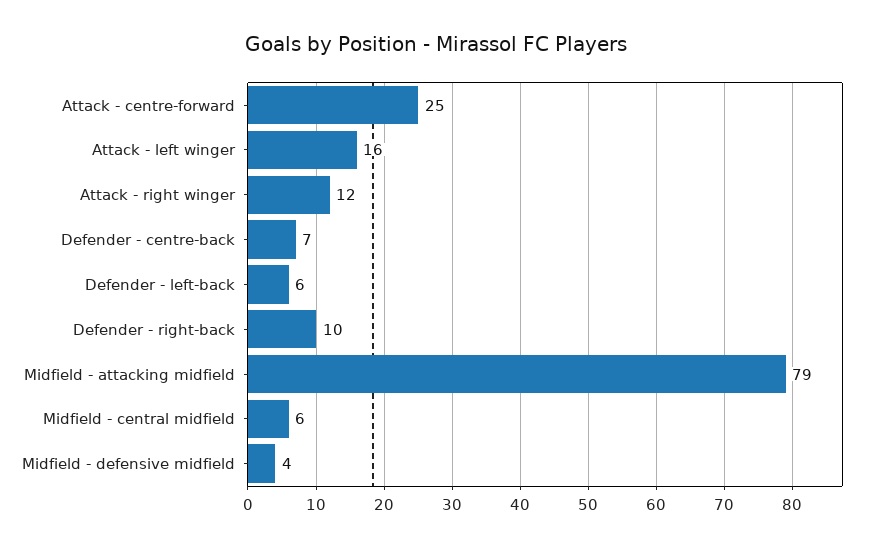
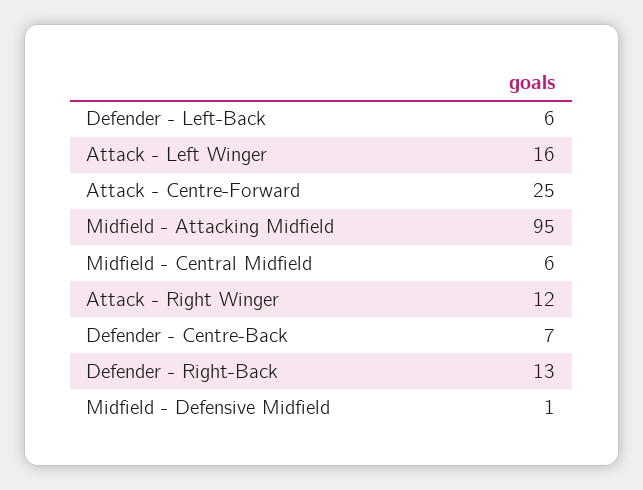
Defender - right-back: 10 -> 13
Midfield - attacking midfield: 79 -> 95
Midfield - defensive midfield: 4 -> 1

